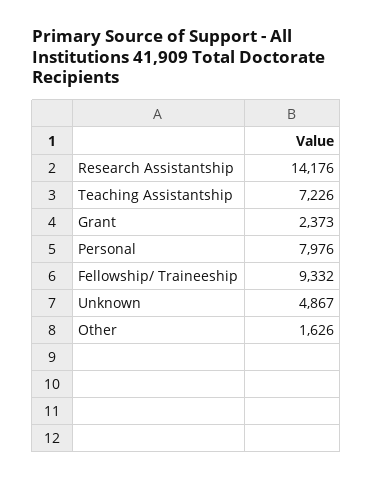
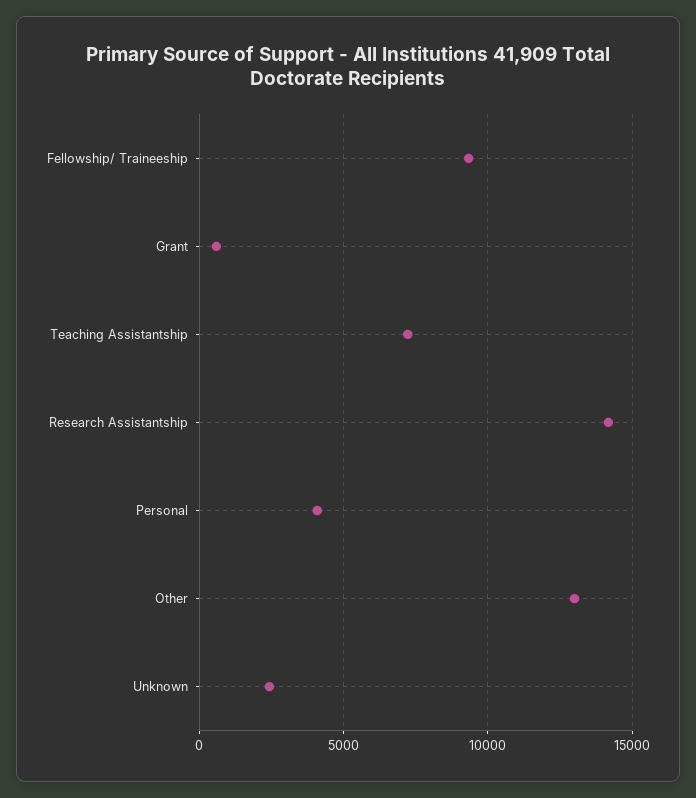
Grant: 2373 -> 500
Personal: 7976 -> 4000
Unknown: 4867 -> 2500
Other: 1626 -> 13000

